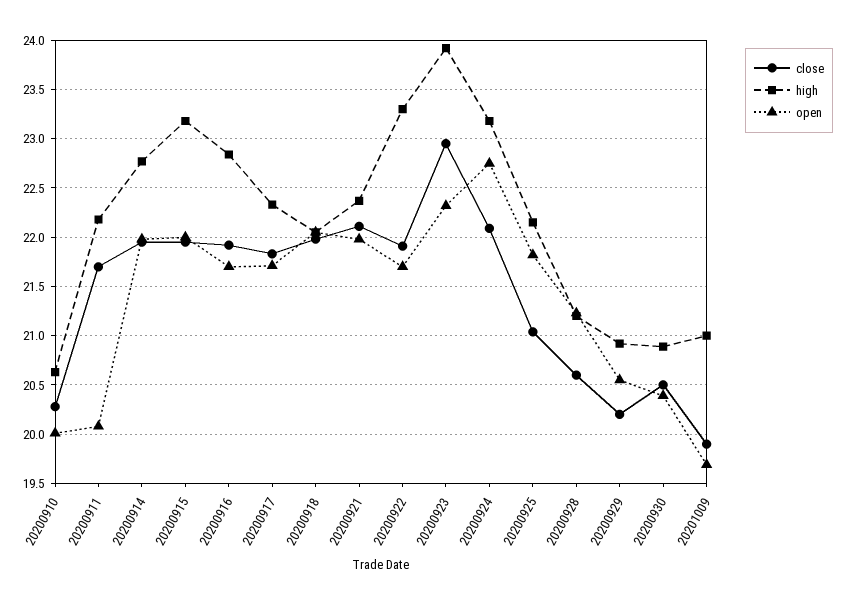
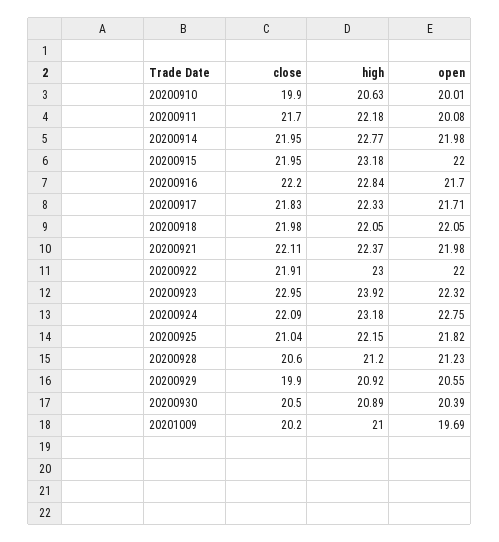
close, 20200910: 20.3 -> 19.9
close, 20200916: 21.9 -> 22.2
high, 20200922: 23.3 -> 23
open, 20200922: 21.7 -> 22
close, 20200929: 20.2 -> 19.9
close, 20201009: 19.9 -> 20.2

